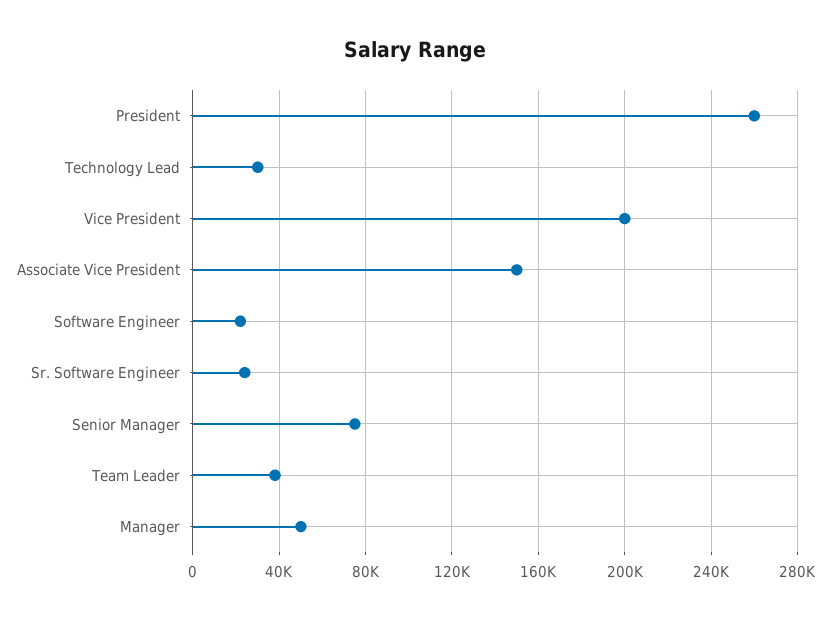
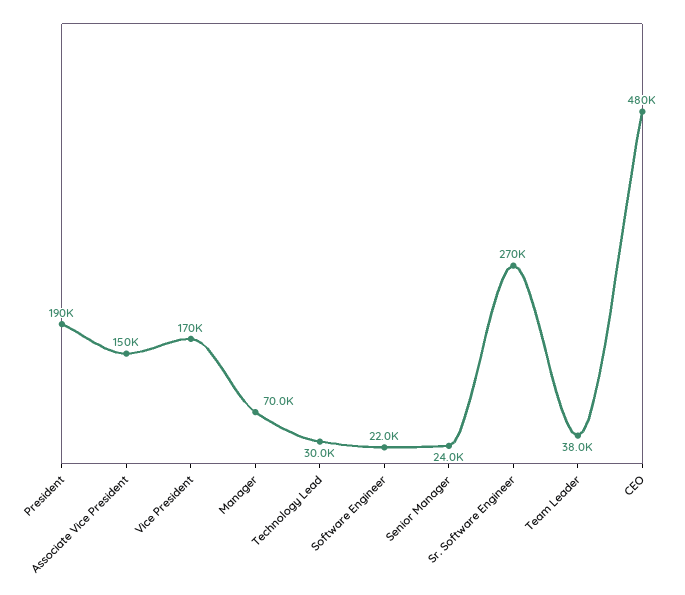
President: 260000 -> 190000
Vice President: 200000 -> 170000
Sr. Software Engineer: 25000 -> 270000
Senior Manager: 75000 -> 24000
Manager: 50000 -> 70000
CEO: none -> 480000

